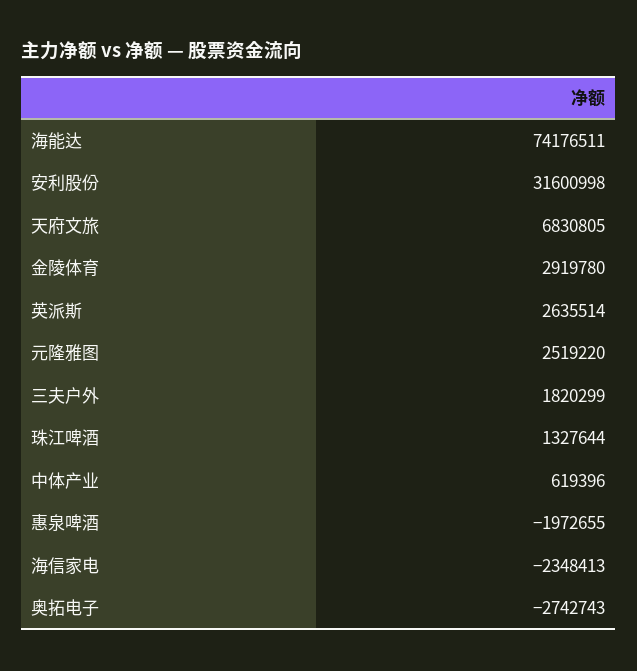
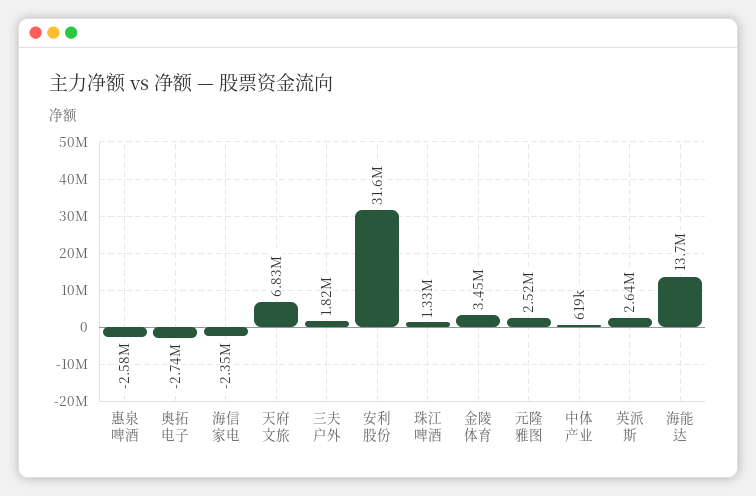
海能达: 74176511 -> 13700000
金陵体育: 2919780 -> 3450000
惠泉啤酒: -1972655 -> -2580000

